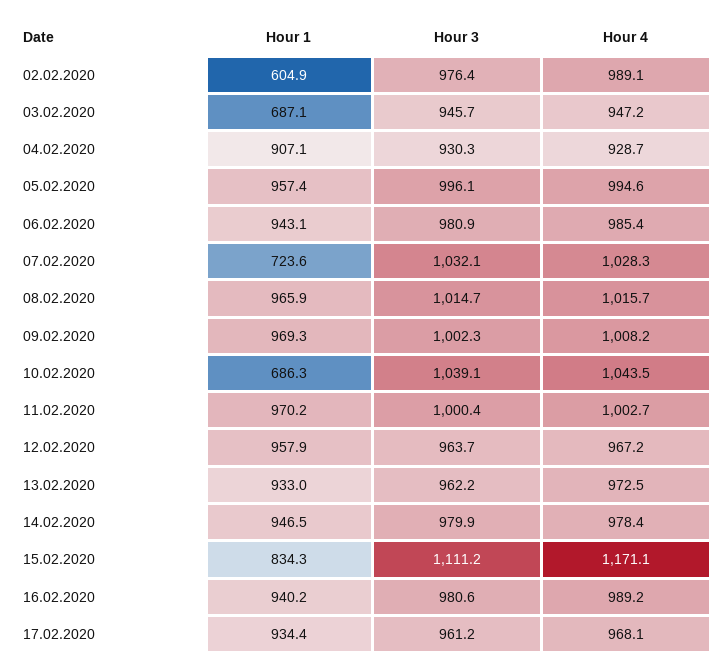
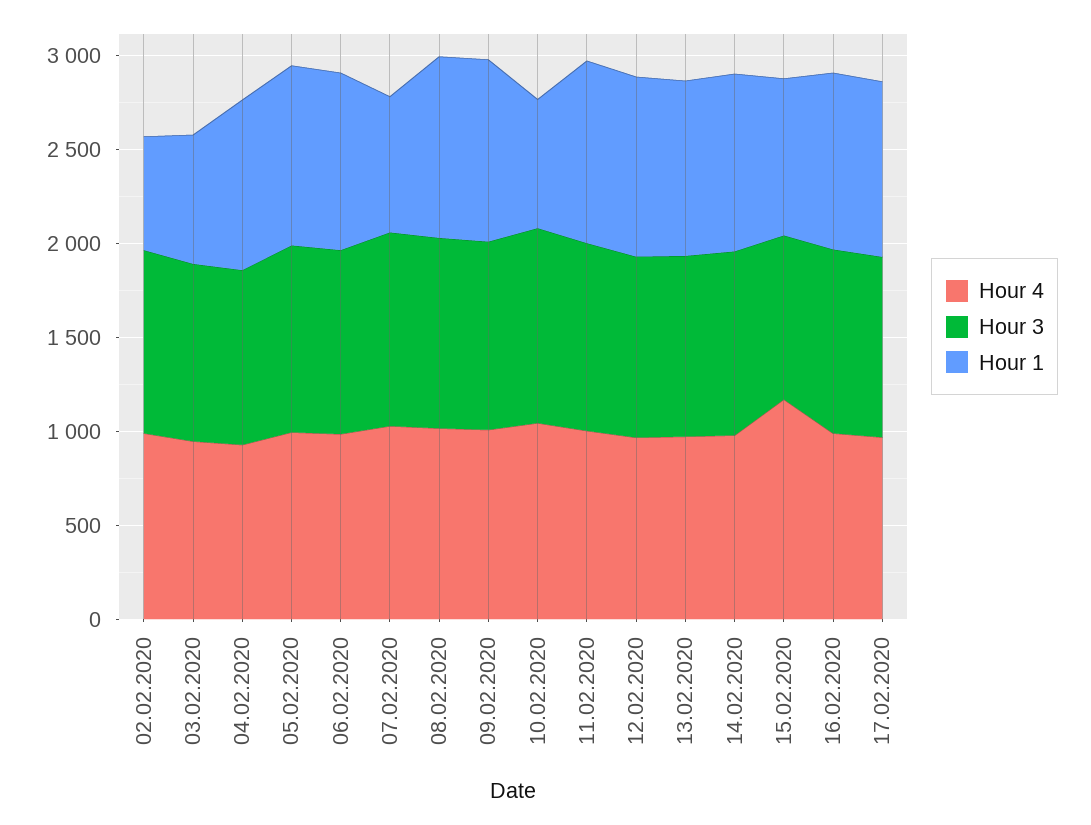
Hour 3, 15.02.2020: 1111.2 -> 900

